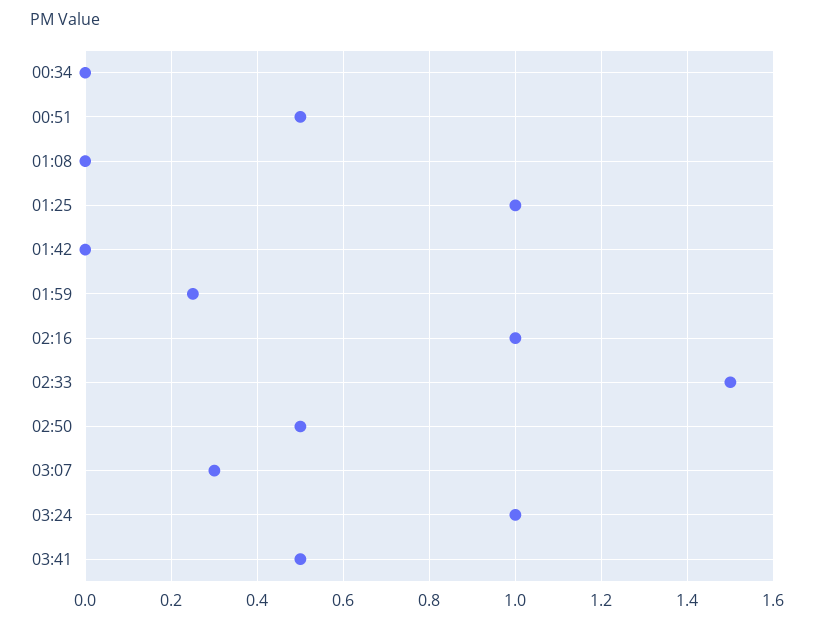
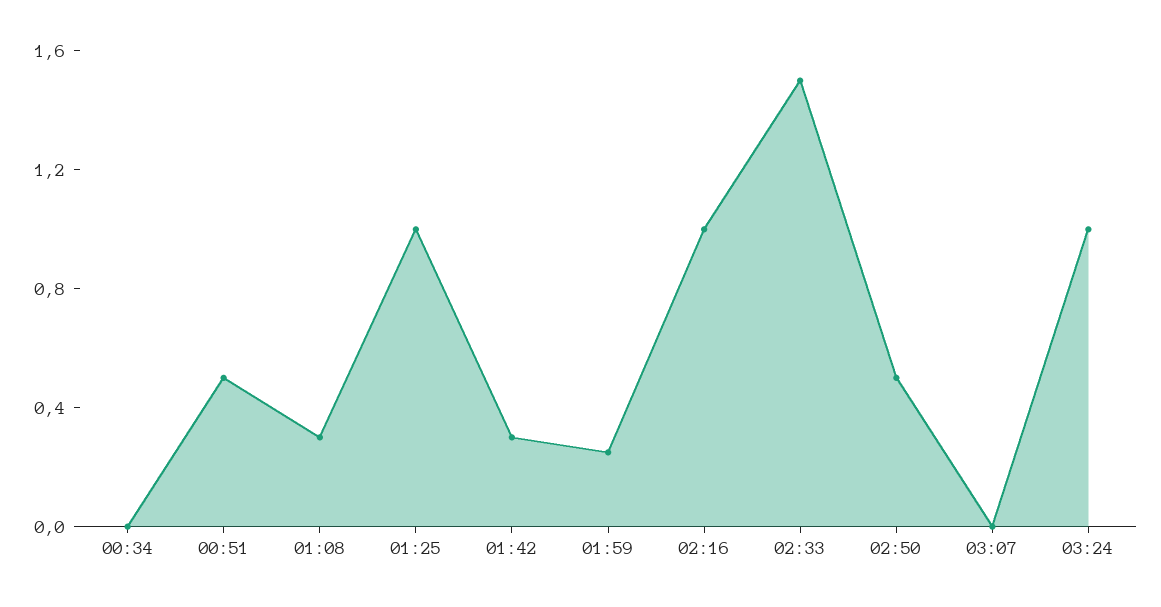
01:08: 0 -> 0.3
01:42: 0 -> 0.3
03:07: 0.3 -> 0
03:41: 0.5 -> none

